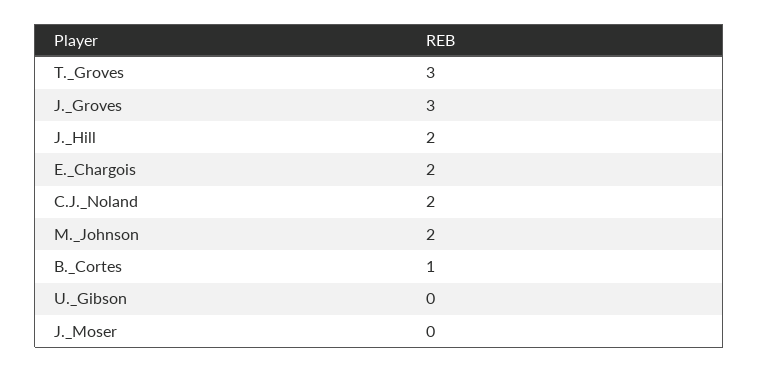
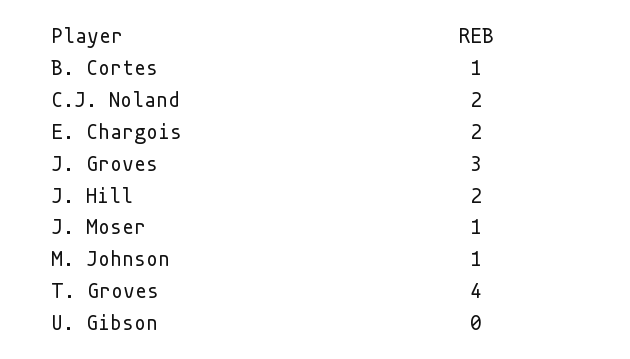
T._Groves: 3 -> 4
M._Johnson: 2 -> 1
J._Moser: 0 -> 1

